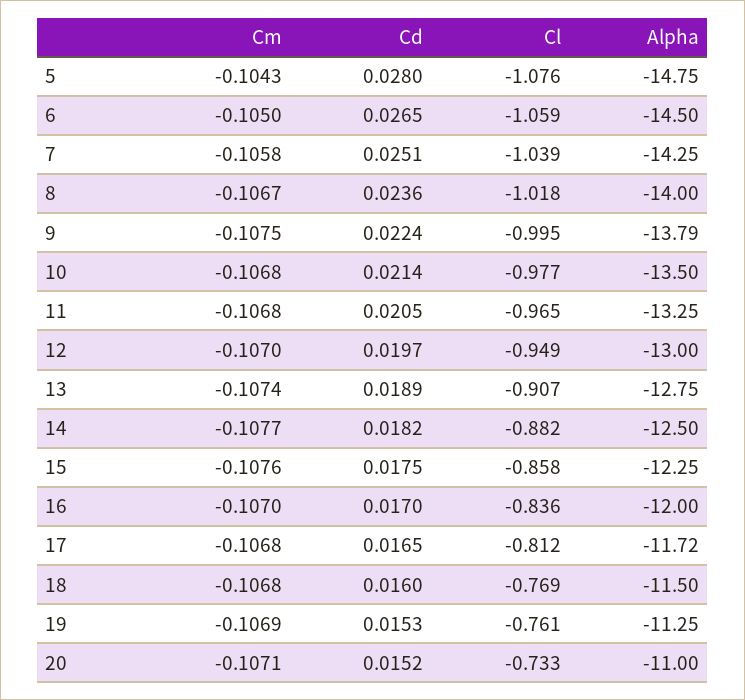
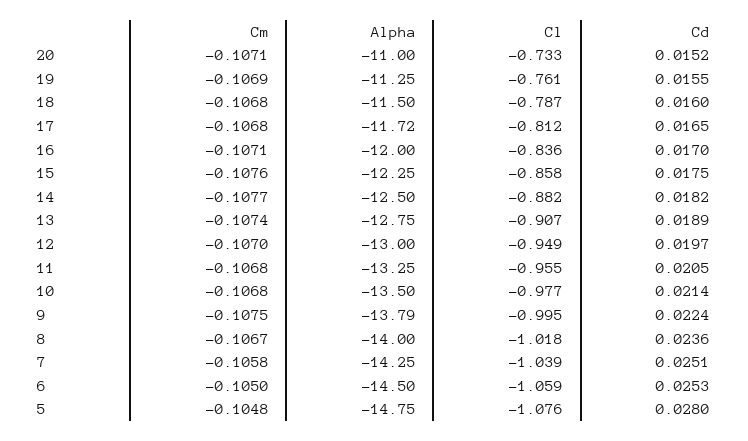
Cm, 5: -0.1043 -> -0.1048
Cd, 6: 0.0265 -> 0.0253
Cl, 11: -0.965 -> -0.955
Cm, 16: -0.107 -> -0.1071
Cl, 18: -0.769 -> -0.787
Cd, 19: 0.0153 -> 0.0155

